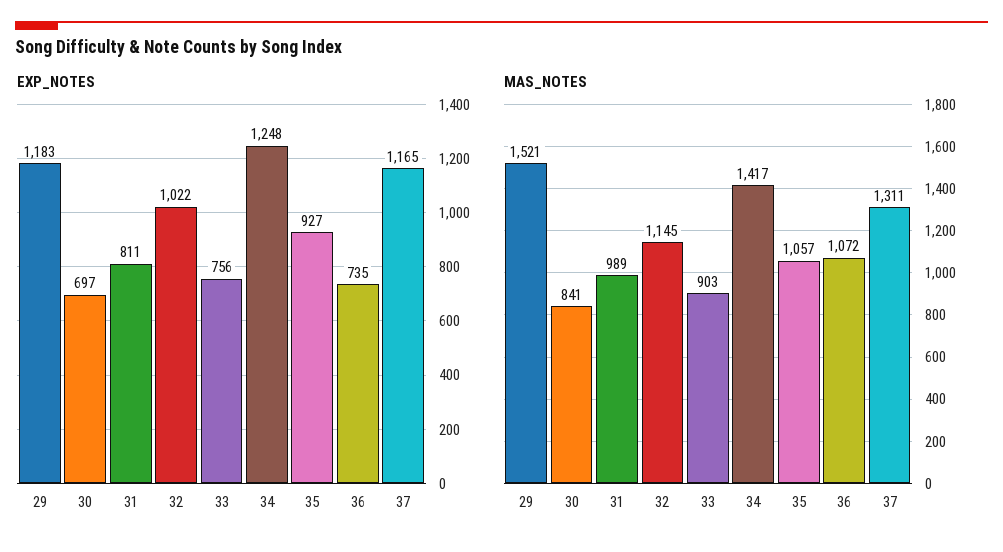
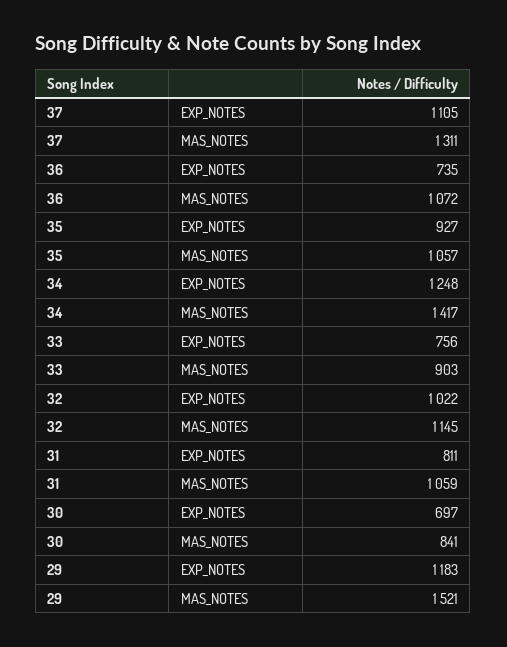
EXP_NOTES, 37: 1165 -> 1105
MAS_NOTES, 31: 989 -> 1059

